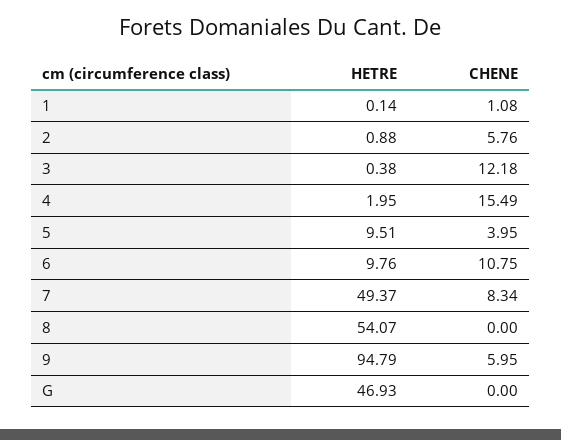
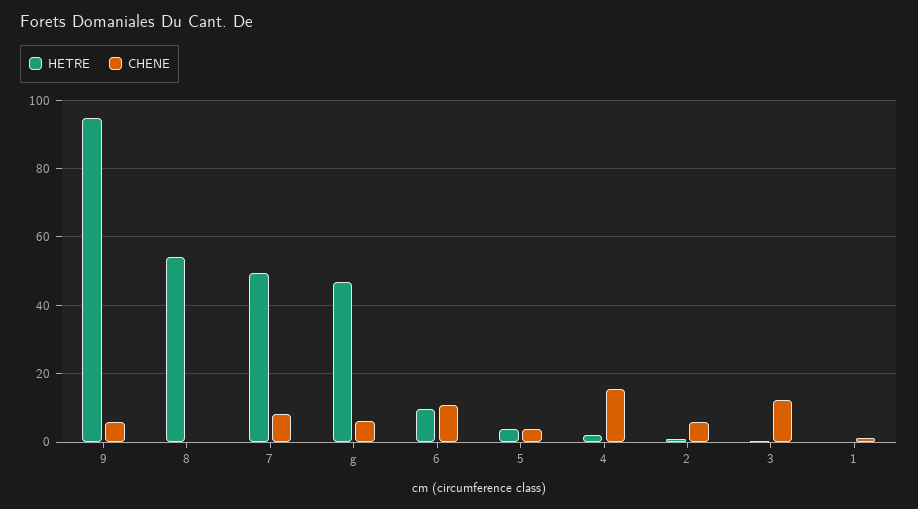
HETRE, 5: 9.51 -> 4
CHENE, G: 0 -> 6

